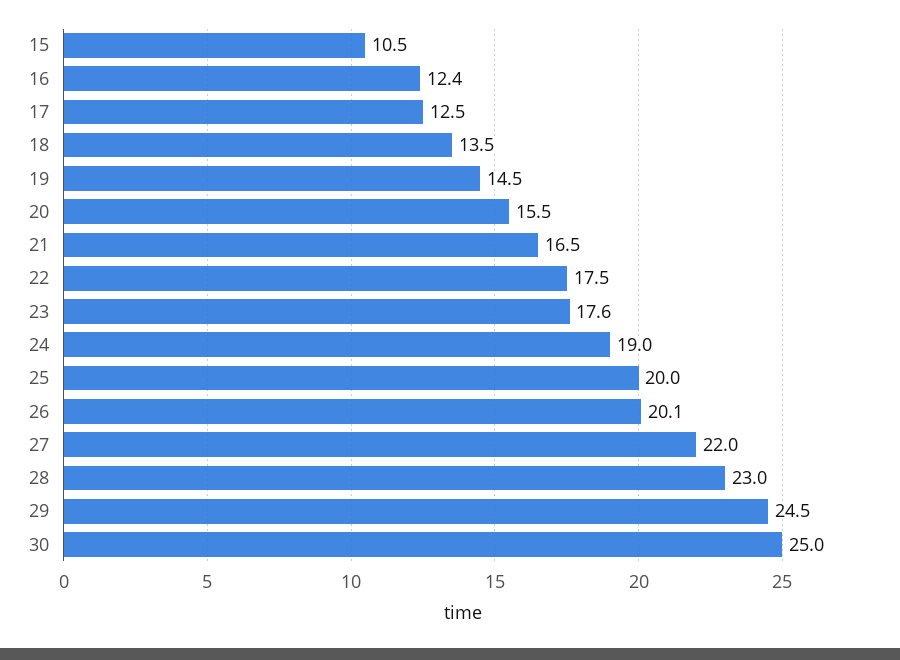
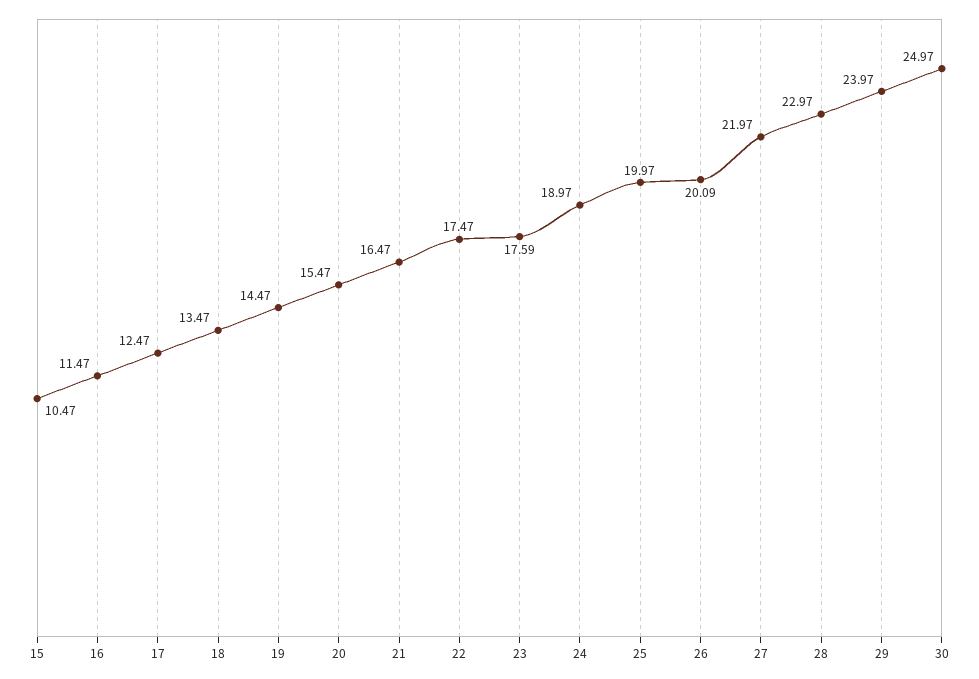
16: 12.4 -> 11.47
29: 24.5 -> 23.97

